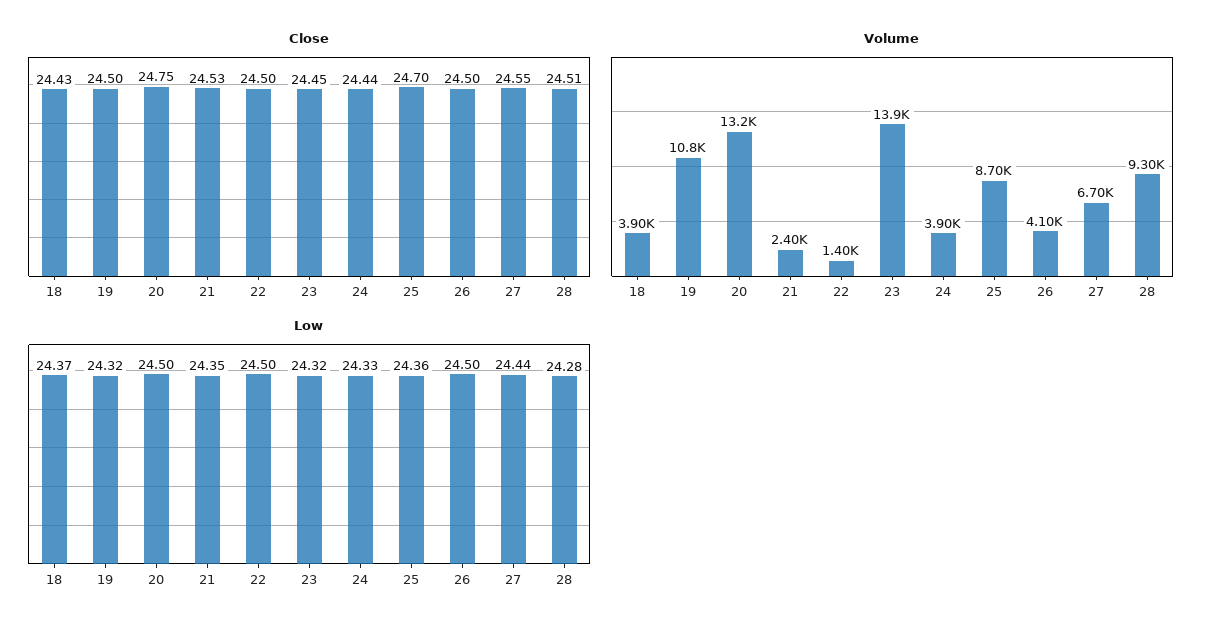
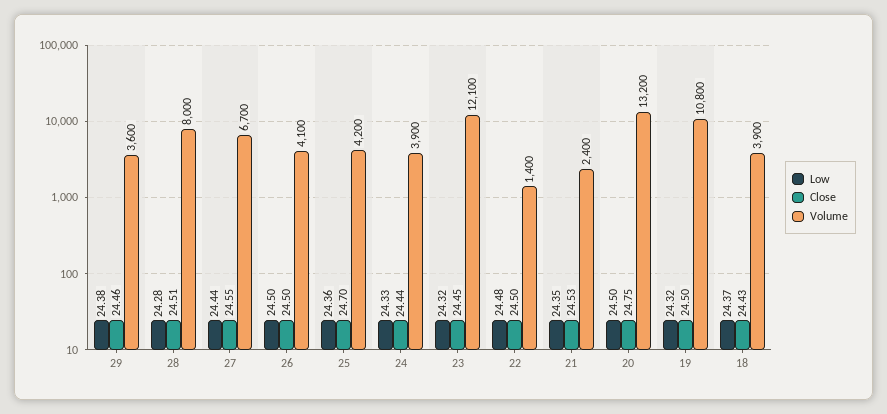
Volume, 23: 13900 -> 12100
Volume, 25: 8700 -> 4200
Volume, 28: 9300 -> 8000
Low, 22: 24.5 -> 24.48
Low, 29: none -> 24.38
Close, 29: none -> 24.46
Volume, 29: none -> 3600

